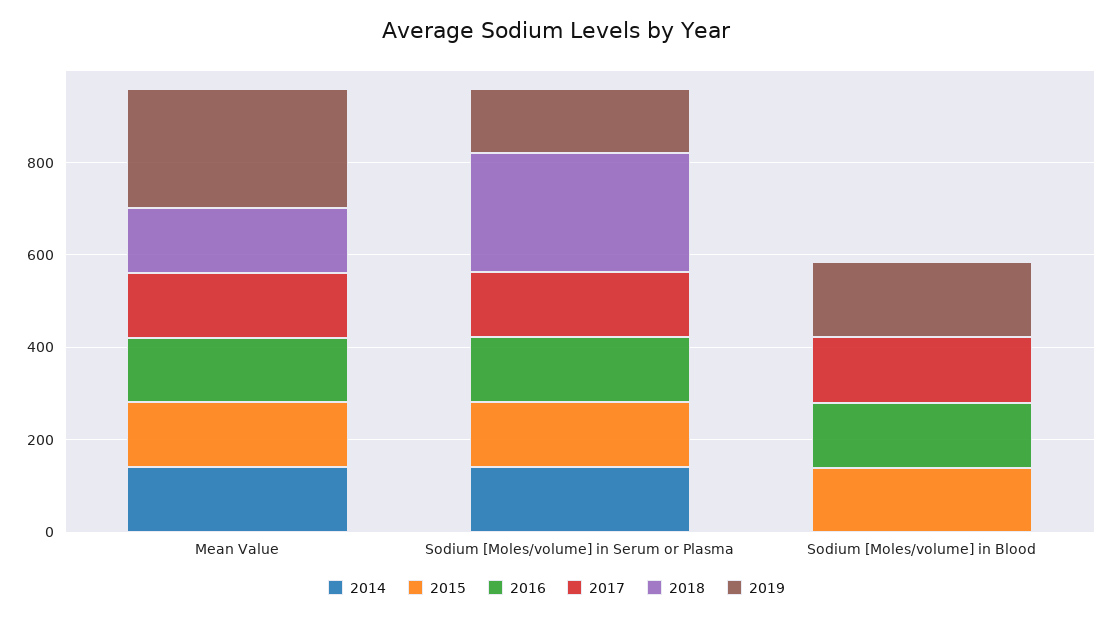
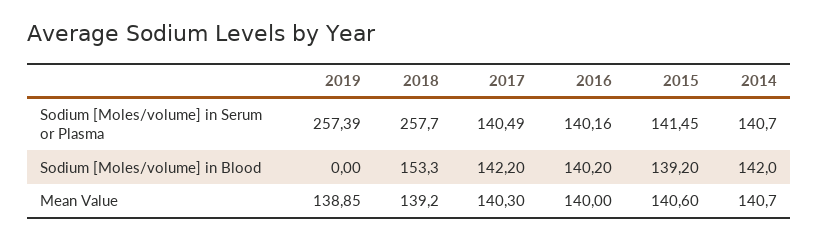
2019, Mean Value: 250 -> 138.85
2019, Sodium [Moles/volume] in Serum or Plasma: 150 -> 257.39
2014, Sodium [Moles/volume] in Blood: 0 -> 142
2018, Sodium [Moles/volume] in Blood: 0 -> 153.3
2019, Sodium [Moles/volume] in Blood: 150 -> 0

